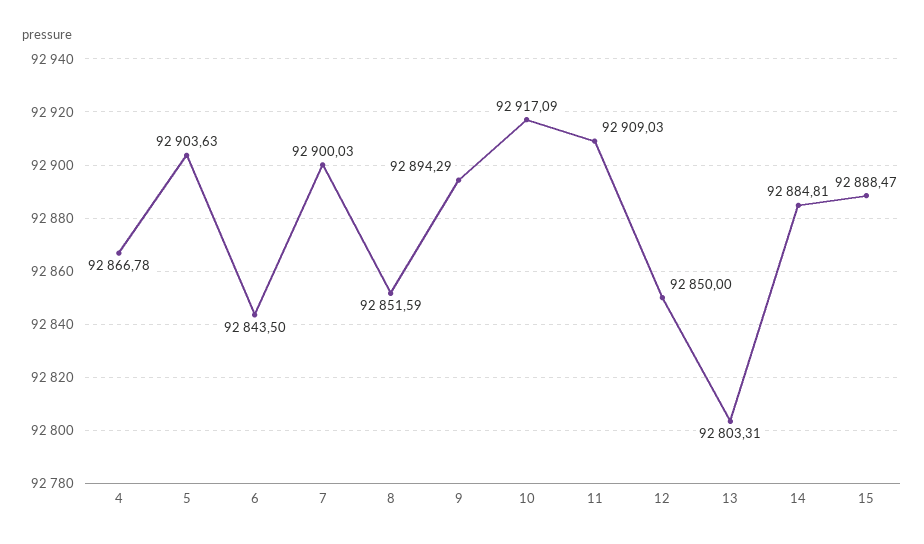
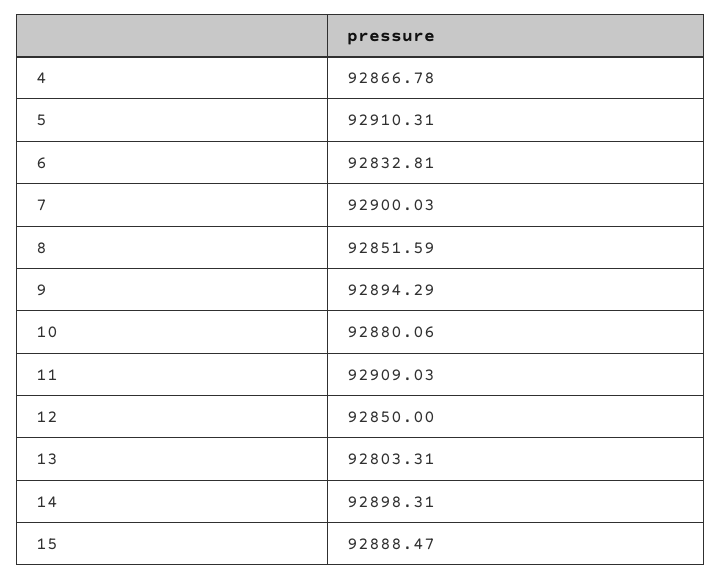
5: 92903.63 -> 92910.31
6: 92843.5 -> 92832.81
10: 92917.09 -> 92880.06
14: 92884.81 -> 92898.31

